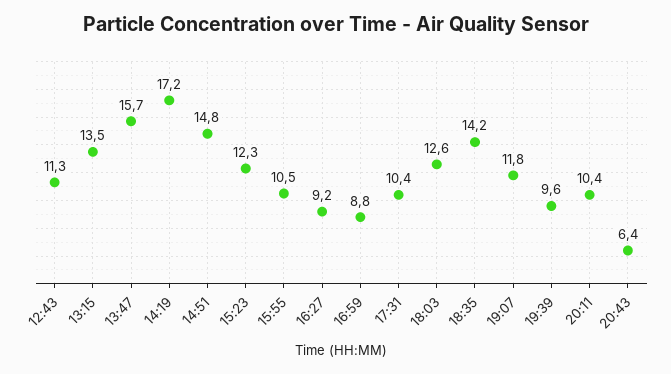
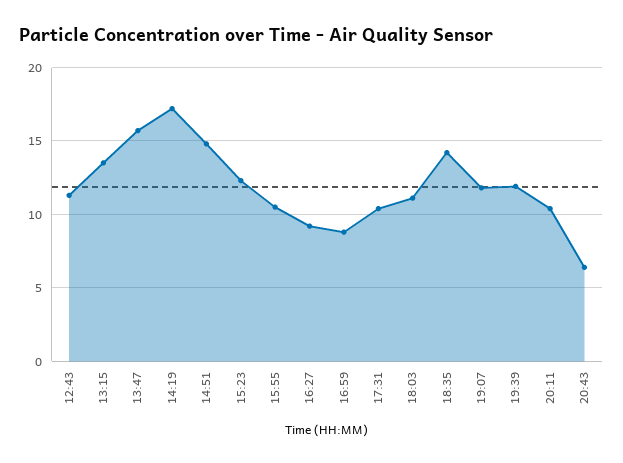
18:03: 12.6 -> 11
19:39: 9.6 -> 12

